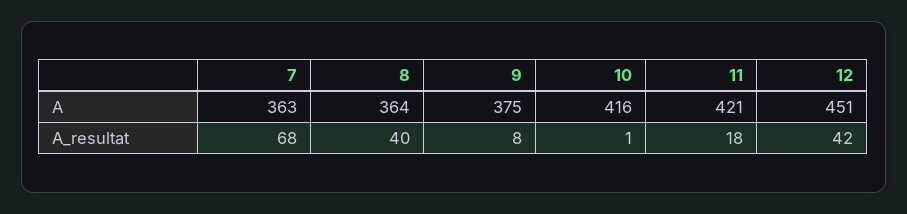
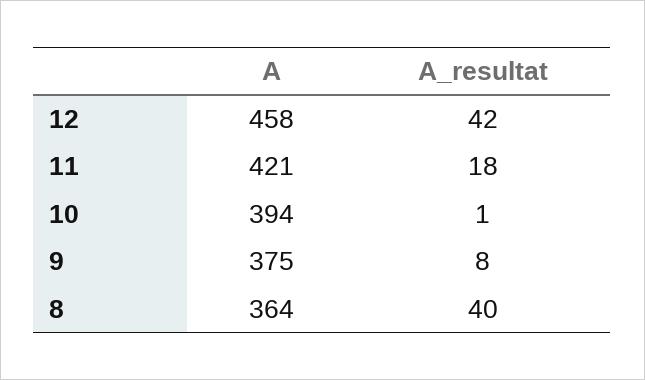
7, A: 363 -> none
10, A: 416 -> 394
12, A: 451 -> 458
7, A_resultat: 68 -> none

